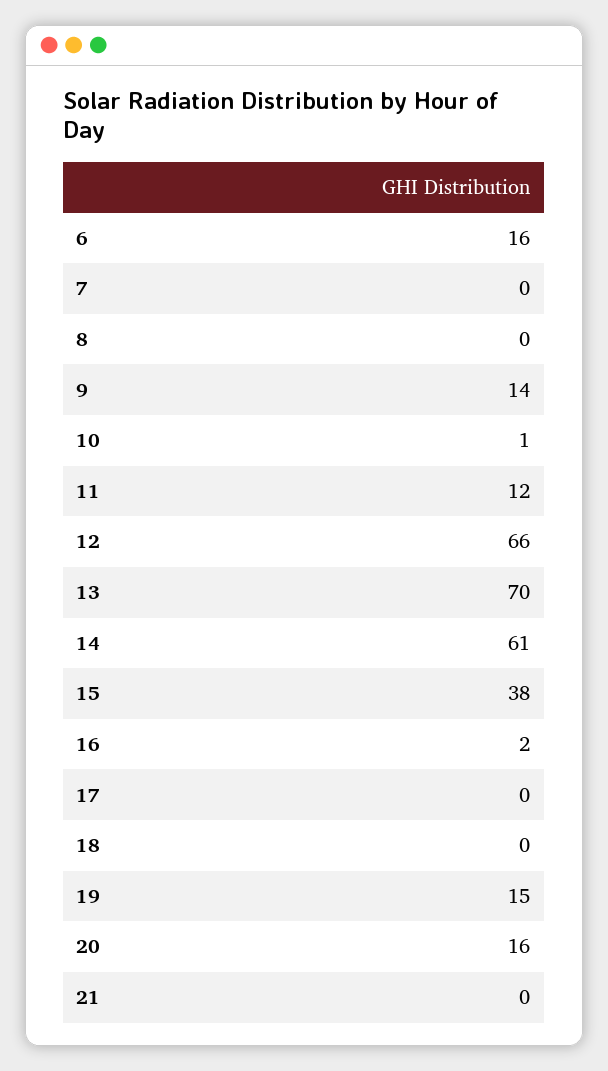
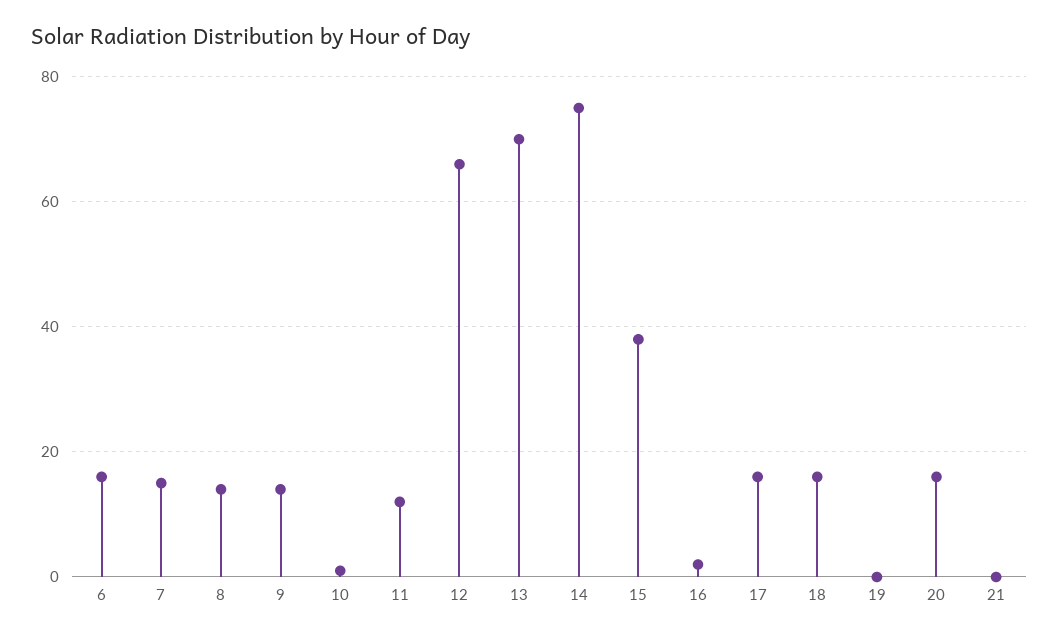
7: 0 -> 15
8: 0 -> 15
14: 61 -> 75
17: 0 -> 15
18: 0 -> 15
19: 15 -> 0

